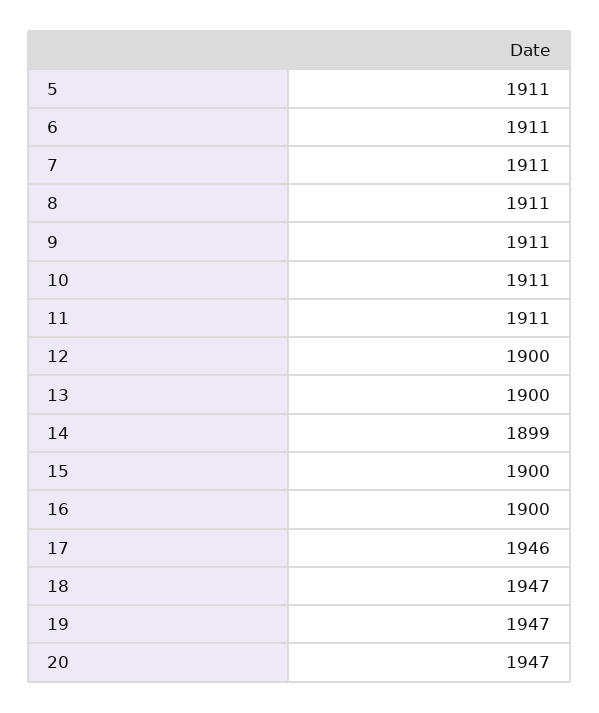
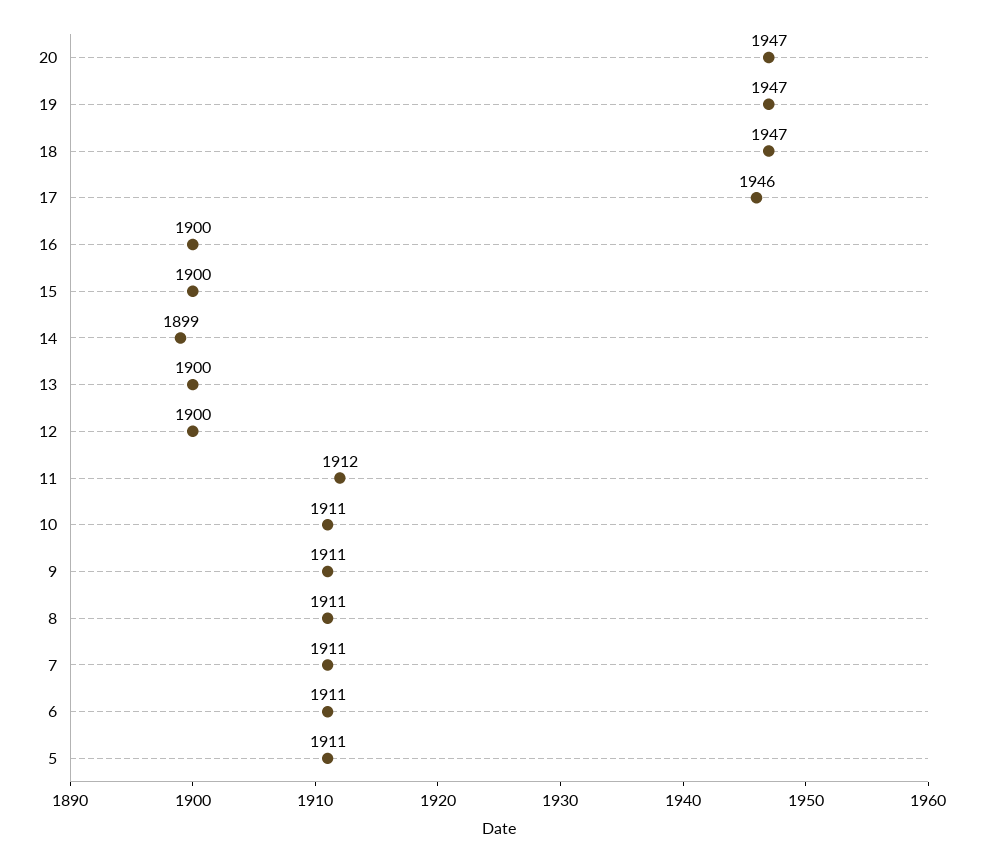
11: 1911 -> 1912

